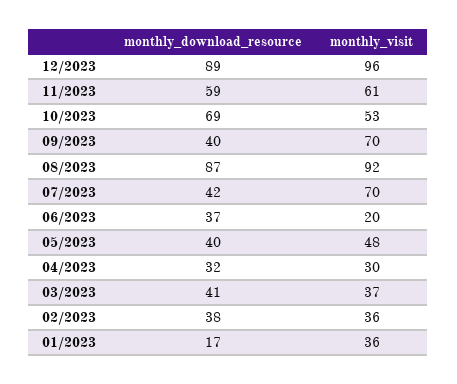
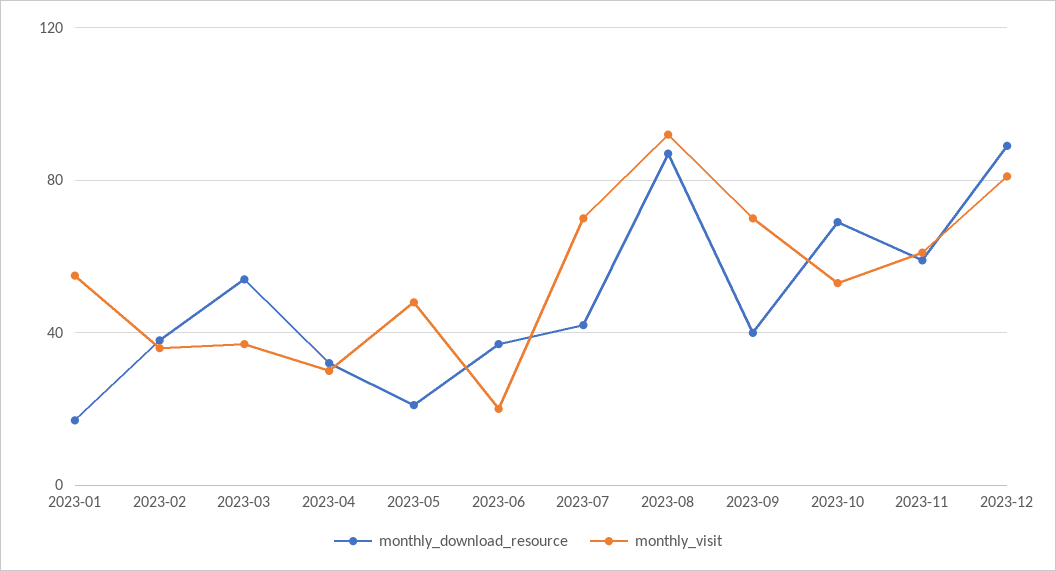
monthly_visit, 12/2023: 96 -> 80
monthly_download_resource, 05/2023: 40 -> 20
monthly_download_resource, 03/2023: 41 -> 55
monthly_visit, 01/2023: 36 -> 55

